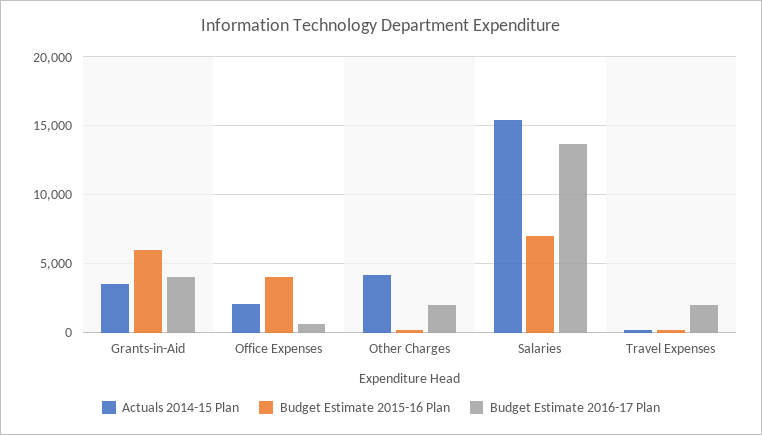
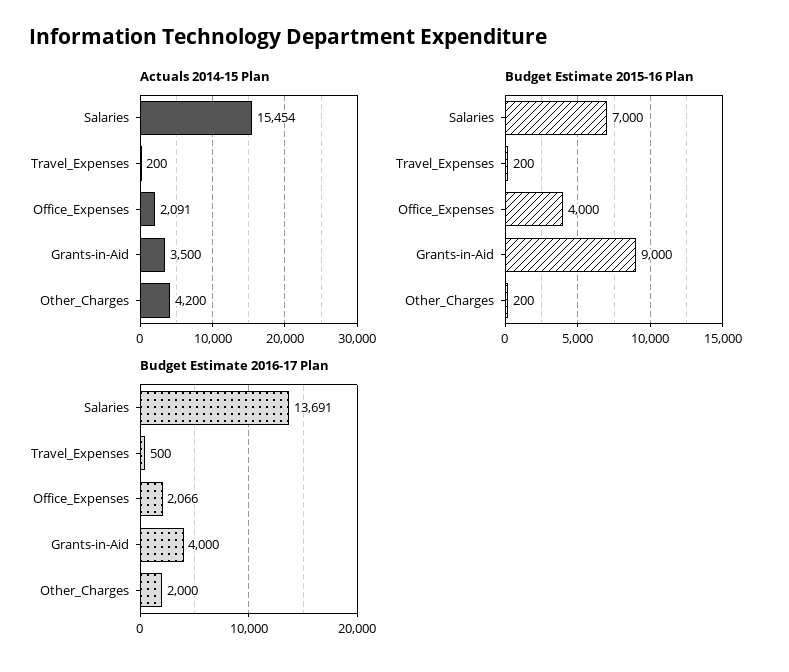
Budget Estimate 2015-16 Plan, Grants-in-Aid: 6000 -> 9000
Budget Estimate 2016-17 Plan, Office Expenses: 500 -> 2066
Budget Estimate 2016-17 Plan, Travel Expenses: 2000 -> 500

